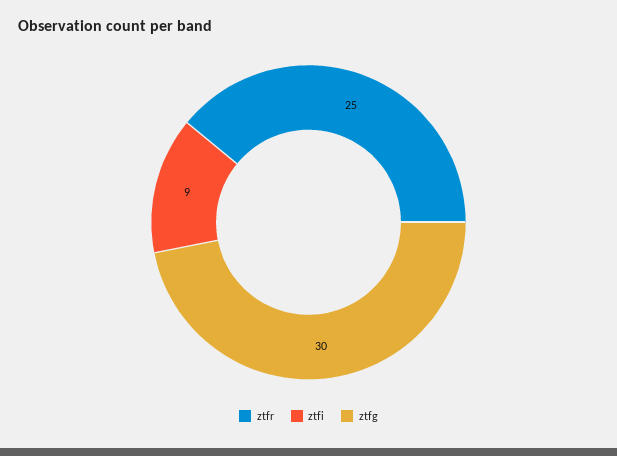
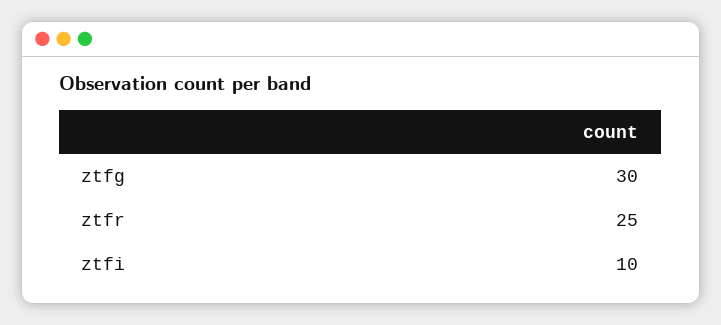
ztfi: 9 -> 10

